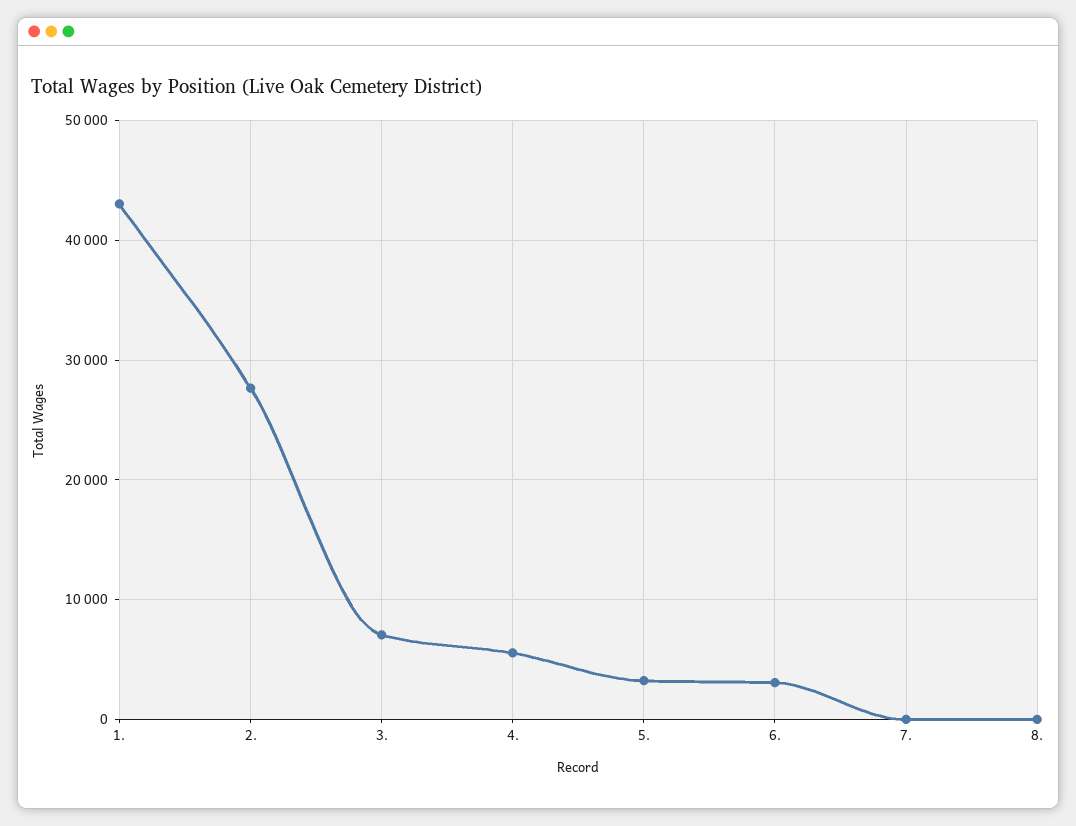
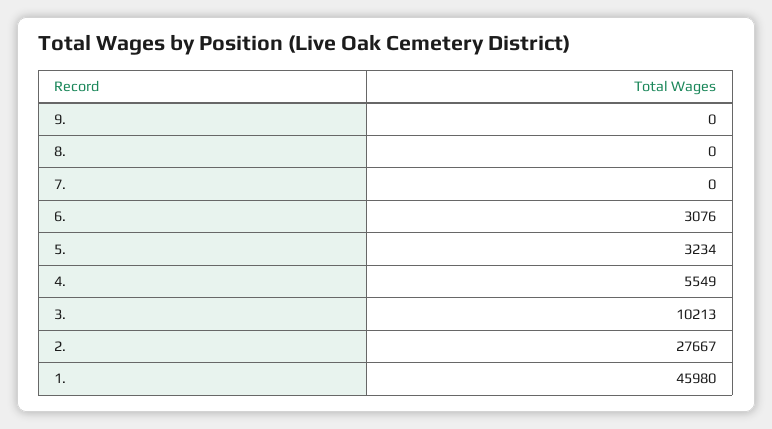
1.: 43000 -> 45980
3.: 7000 -> 10213
9.: none -> 0

